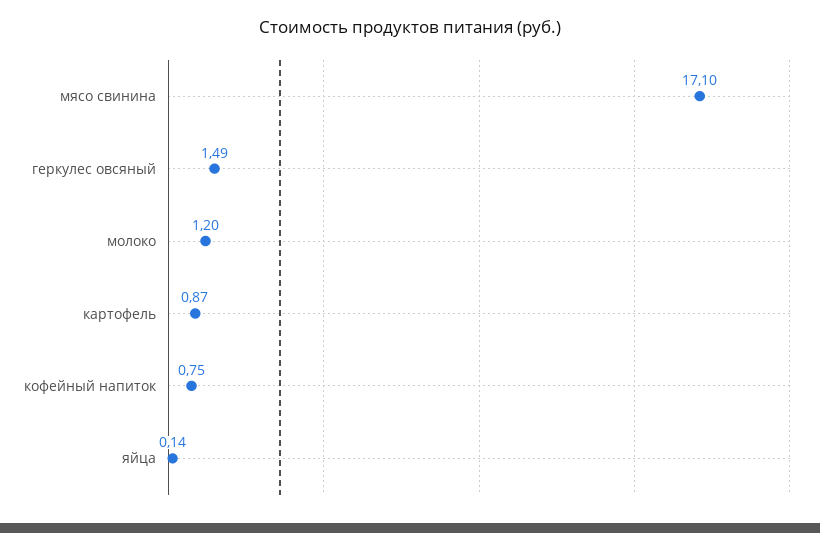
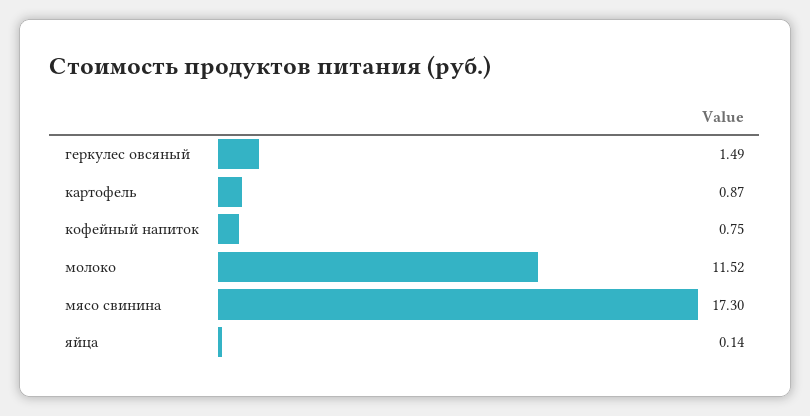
мясо свинина: 17.1 -> 17.3
молоко: 1.2 -> 11.52

